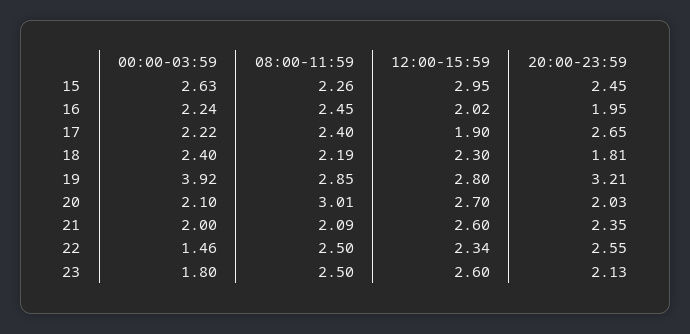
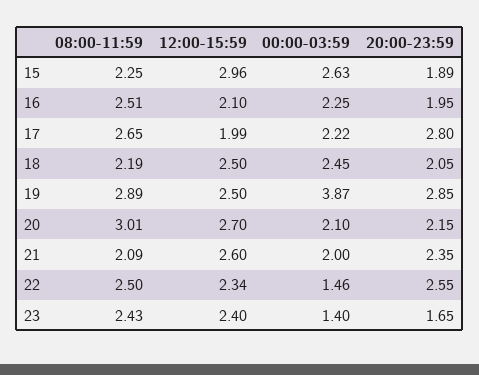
08:00-11:59, 15: 2.26 -> 2.25
12:00-15:59, 15: 2.95 -> 2.96
20:00-23:59, 15: 2.45 -> 1.89
00:00-03:59, 16: 2.24 -> 2.25
08:00-11:59, 16: 2.45 -> 2.51
12:00-15:59, 16: 2.02 -> 2.1
08:00-11:59, 17: 2.4 -> 2.65
12:00-15:59, 17: 1.9 -> 1.99
20:00-23:59, 17: 2.65 -> 2.8
00:00-03:59, 18: 2.4 -> 2.45
12:00-15:59, 18: 2.3 -> 2.5
20:00-23:59, 18: 1.81 -> 2.05
00:00-03:59, 19: 3.92 -> 3.87
08:00-11:59, 19: 2.85 -> 2.89
12:00-15:59, 19: 2.8 -> 2.5
20:00-23:59, 19: 3.21 -> 2.85
20:00-23:59, 20: 2.03 -> 2.15
00:00-03:59, 23: 1.8 -> 1.4
08:00-11:59, 23: 2.5 -> 2.43
12:00-15:59, 23: 2.6 -> 2.4
20:00-23:59, 23: 2.13 -> 1.65

